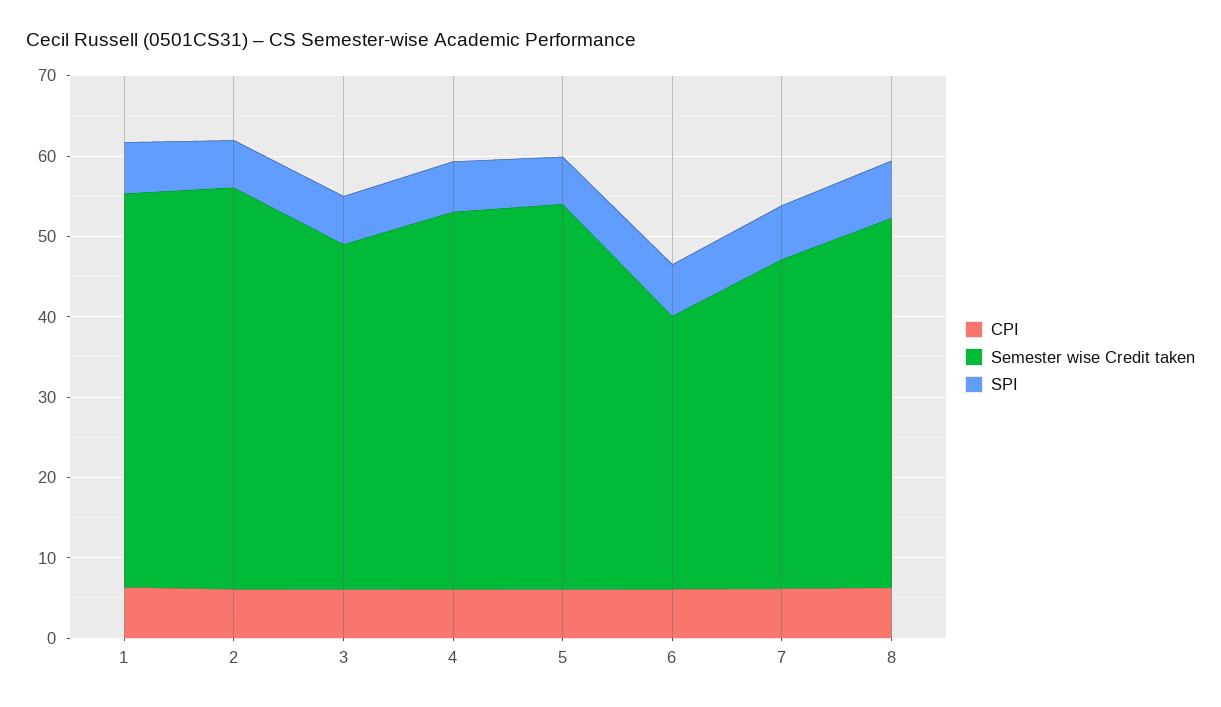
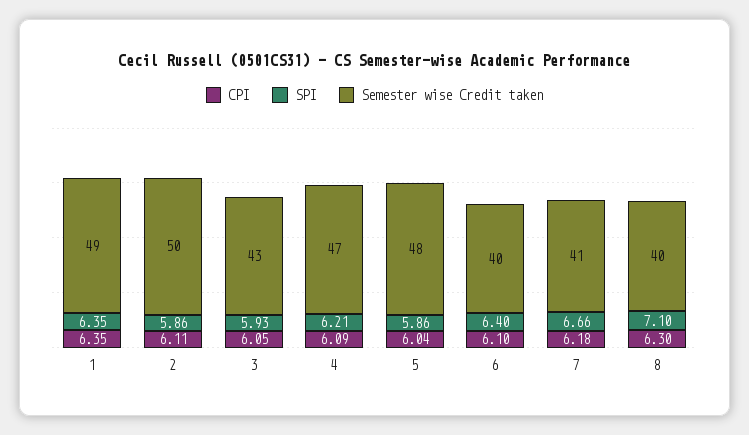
Semester wise Credit taken, 6: 34 -> 40
Semester wise Credit taken, 8: 46 -> 40

